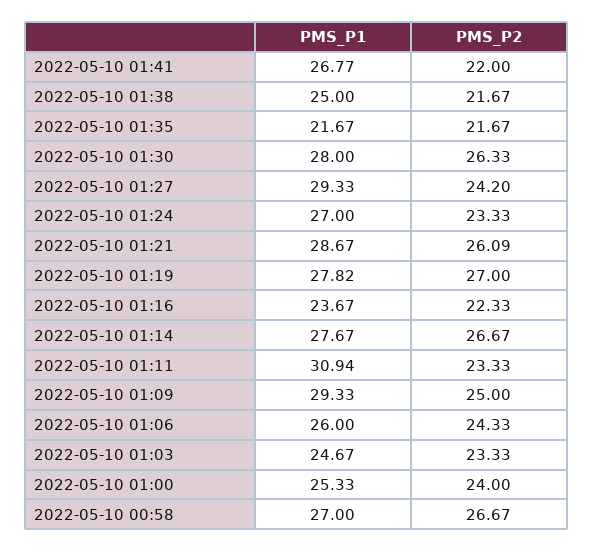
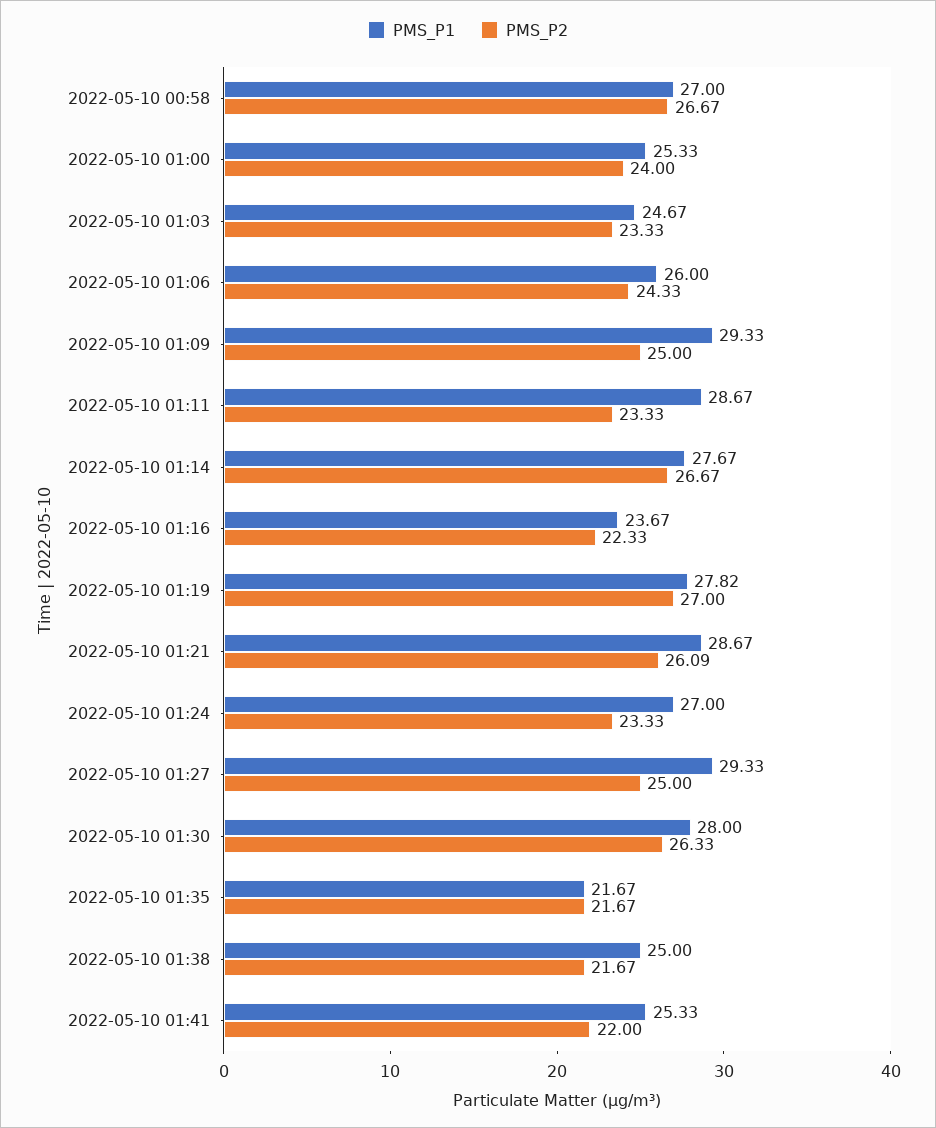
PMS_P1, 2022-05-10 01:41: 26.77 -> 25.33
PMS_P2, 2022-05-10 01:27: 24.2 -> 25
PMS_P1, 2022-05-10 01:11: 30.94 -> 28.67

